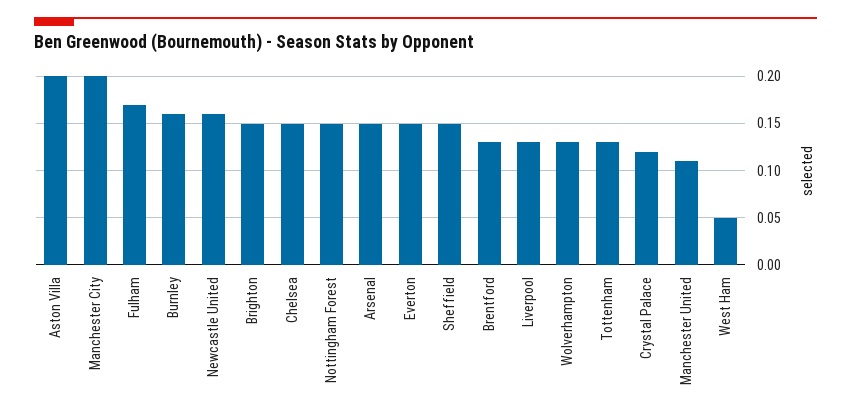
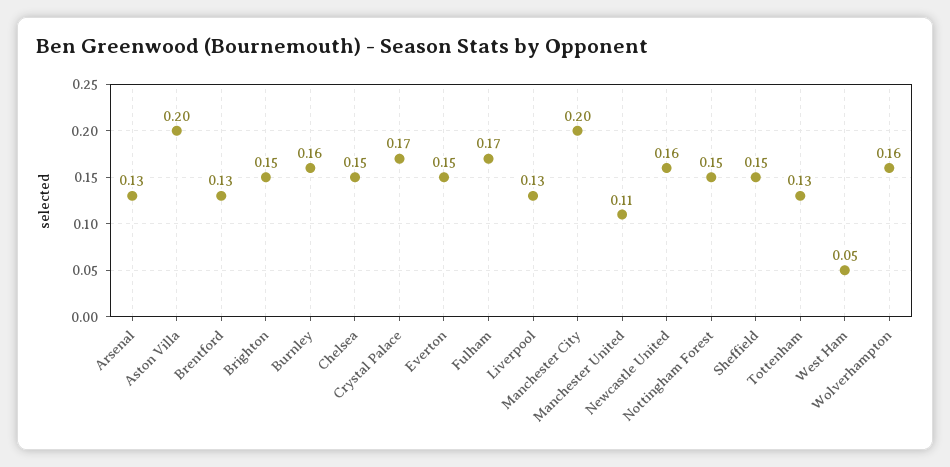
Arsenal: 0.15 -> 0.13
Wolverhampton: 0.13 -> 0.16
Crystal Palace: 0.12 -> 0.17

